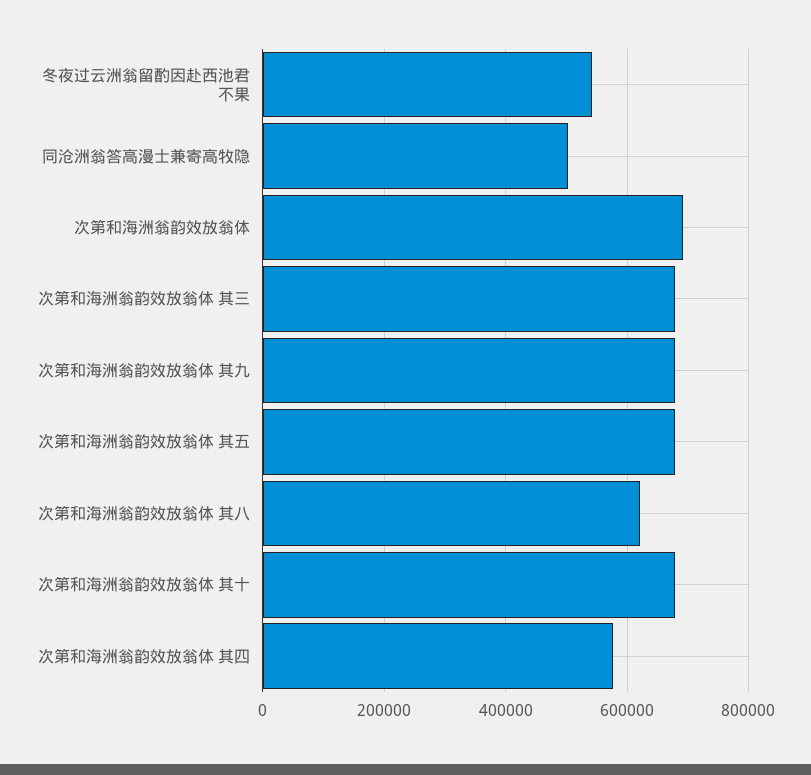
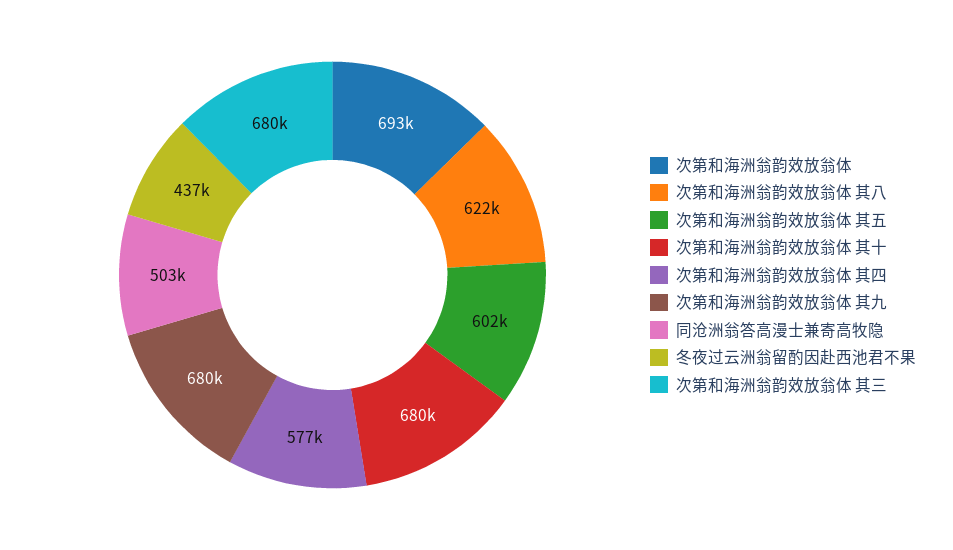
冬夜过云洲翁留酌因赴西池君不果: 540000 -> 437000
次第和海洲翁韵效放翁体 其五: 680000 -> 602000

